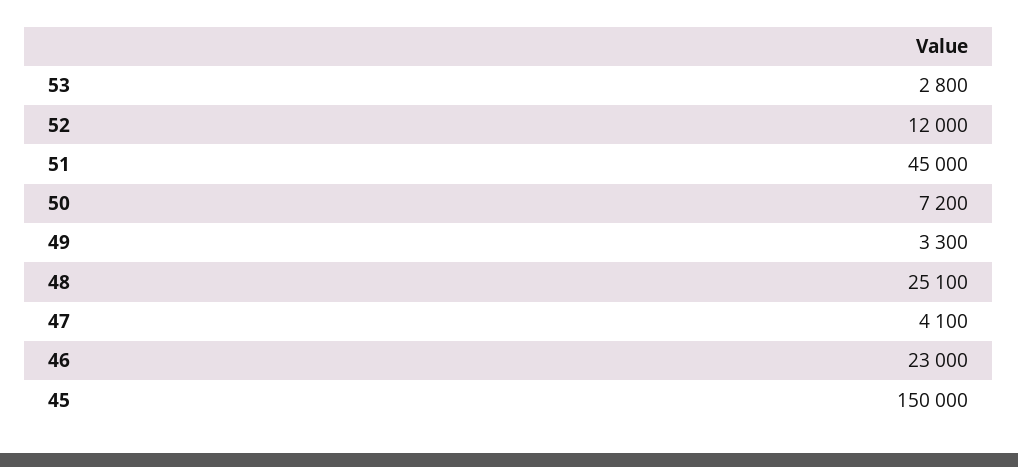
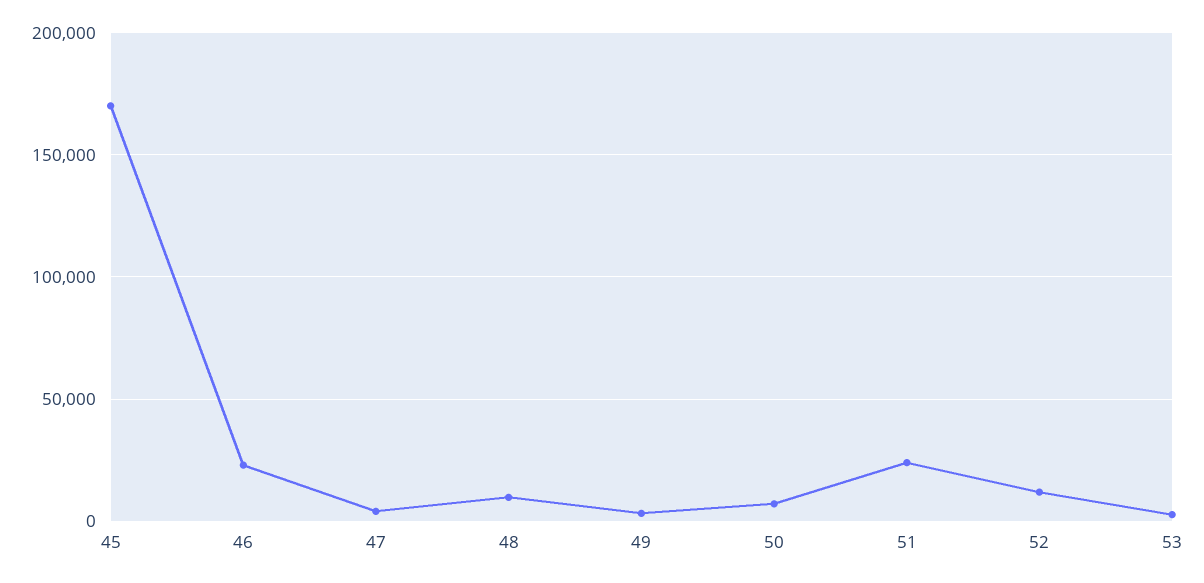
51: 45000 -> 25000
48: 25100 -> 10000
45: 150000 -> 170000

